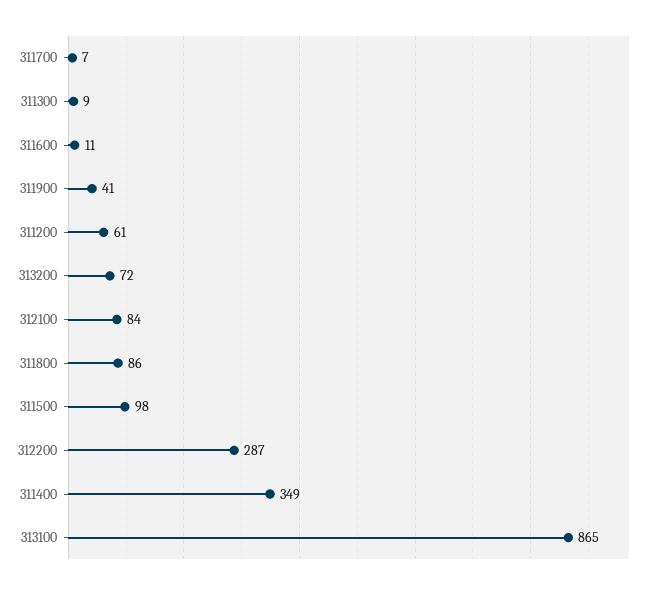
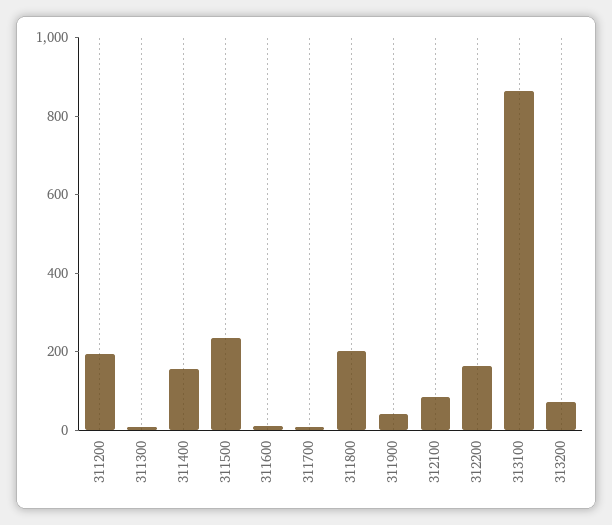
311200: 61 -> 200
311800: 86 -> 200
311500: 98 -> 250
312200: 287 -> 150
311400: 349 -> 150

